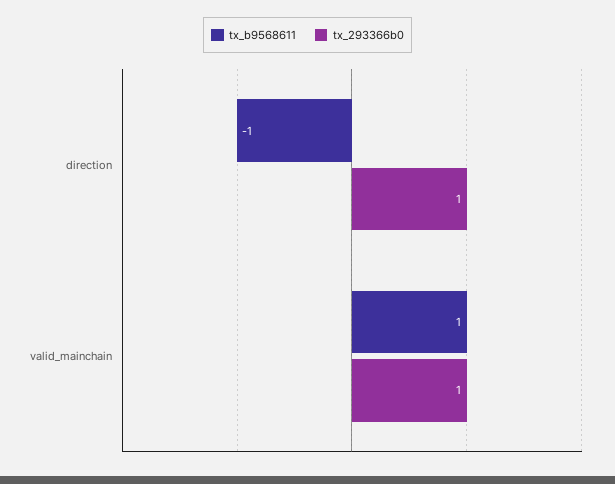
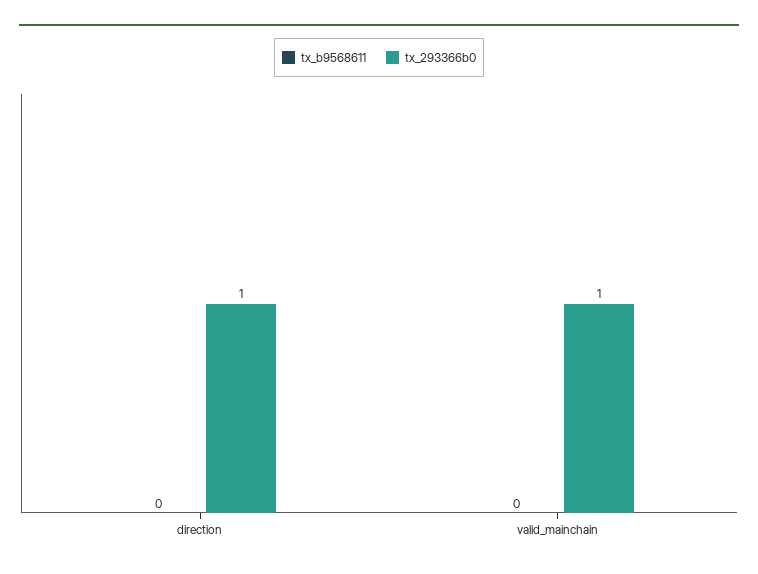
tx_b9568611, direction: -1 -> 0
tx_b9568611, valid_mainchain: 1 -> 0

